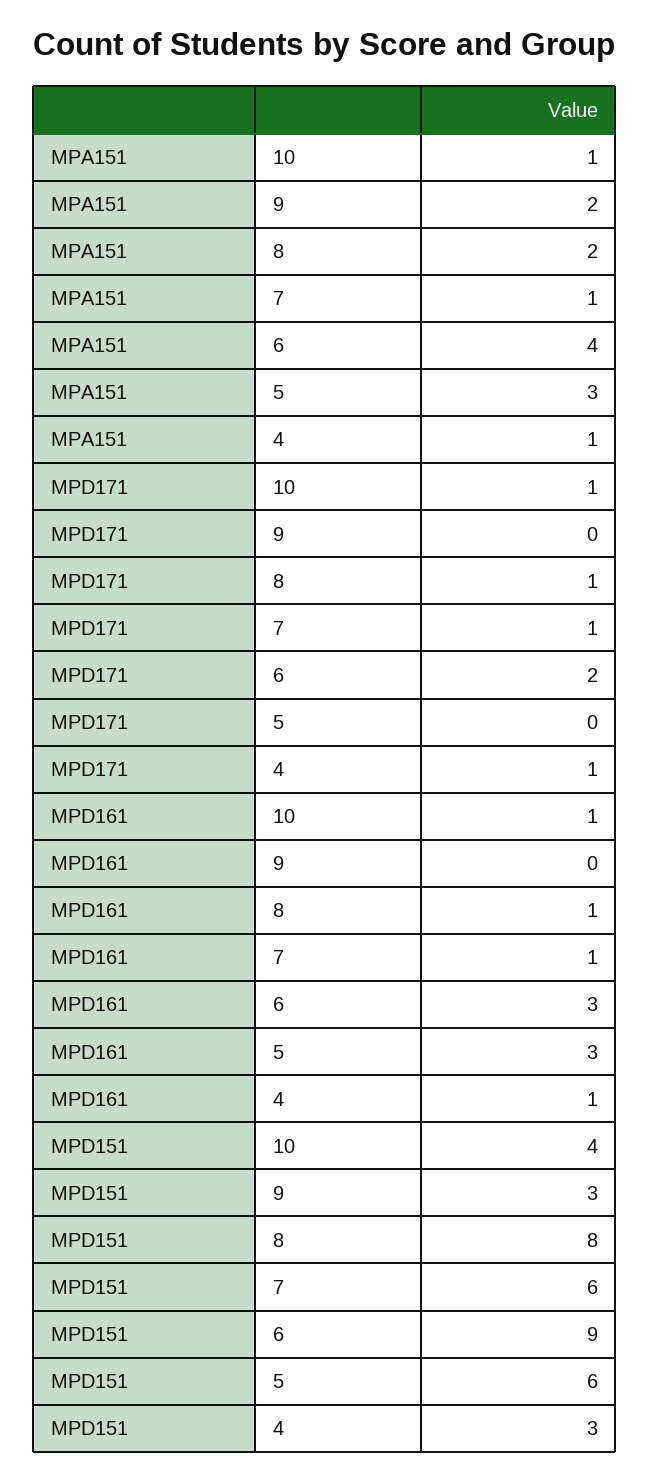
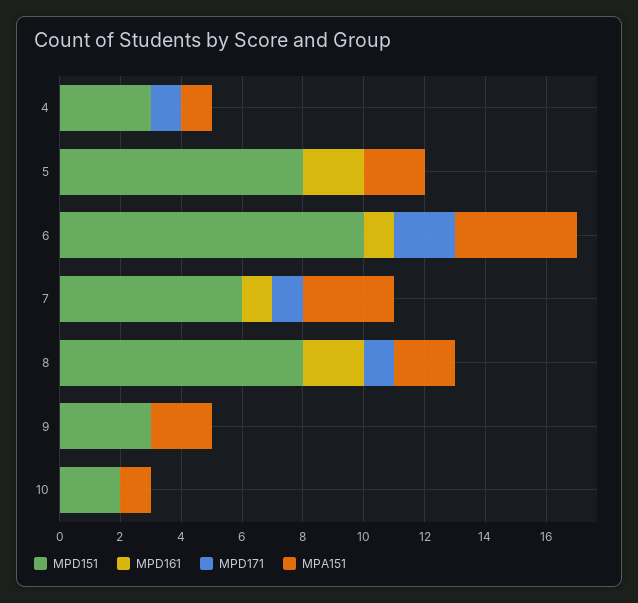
MPA151, 7: 1 -> 3
MPA151, 5: 3 -> 2
MPD171, 10: 1 -> 0
MPD161, 10: 1 -> 0
MPD161, 8: 1 -> 2
MPD161, 6: 3 -> 1
MPD161, 5: 3 -> 2
MPD161, 4: 1 -> 0
MPD151, 10: 4 -> 2
MPD151, 6: 9 -> 10
MPD151, 5: 6 -> 8

